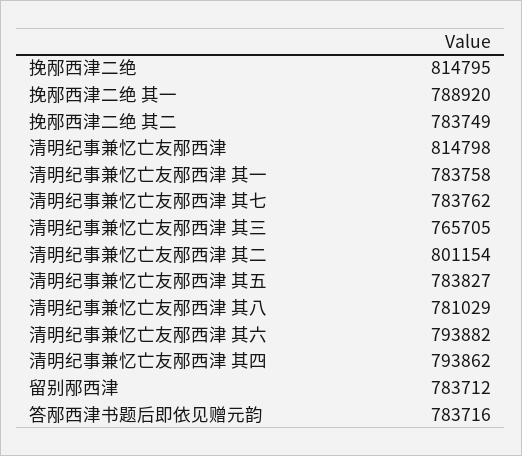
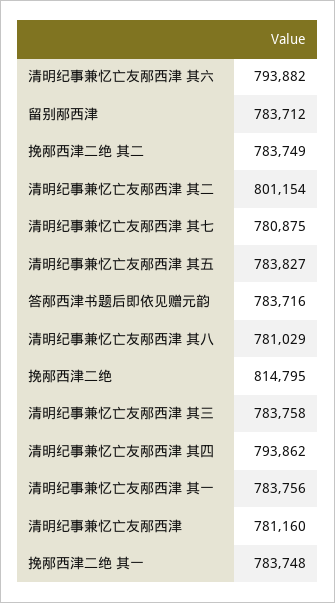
挽邴西津二绝 其一: 788920 -> 783748
清明纪事兼忆亡友邴西津: 814798 -> 781160
清明纪事兼忆亡友邴西津 其一: 783758 -> 783756
清明纪事兼忆亡友邴西津 其七: 783762 -> 780875
清明纪事兼忆亡友邴西津 其三: 765705 -> 783758

